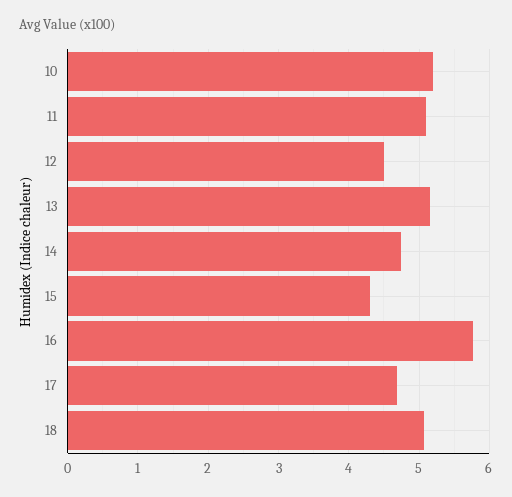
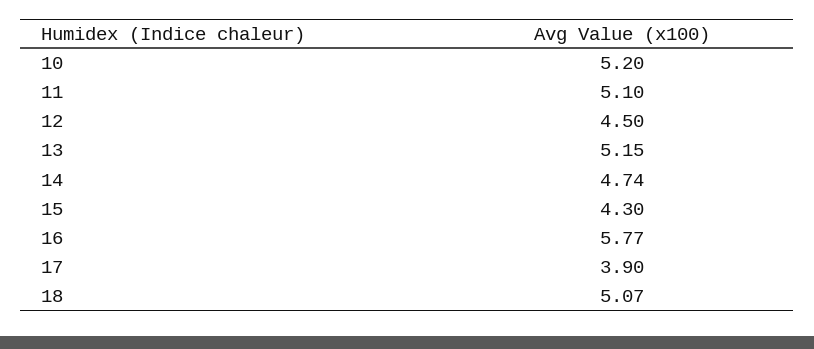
17: 4.7 -> 3.9

